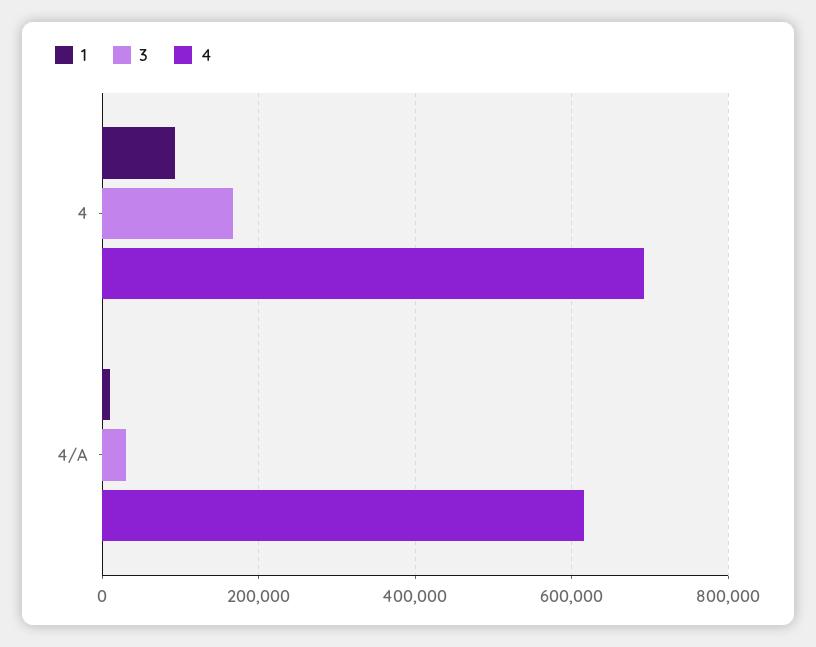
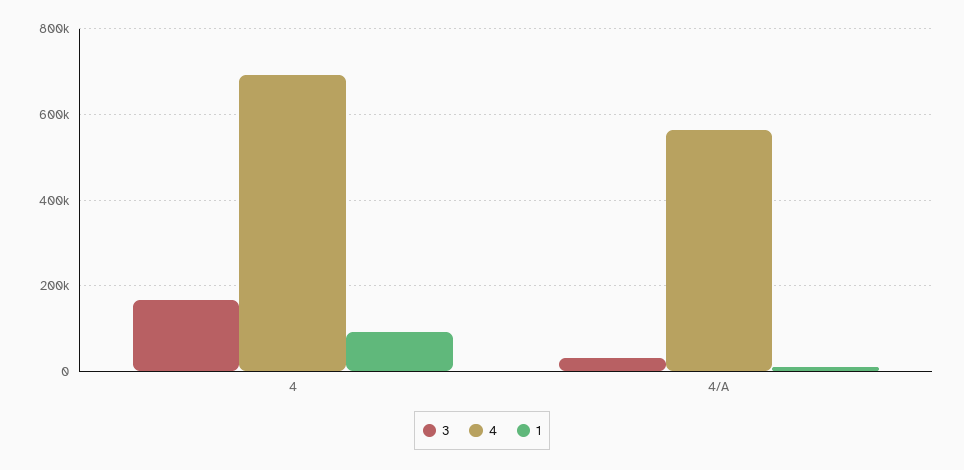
4, 4/A: 620000 -> 560000

